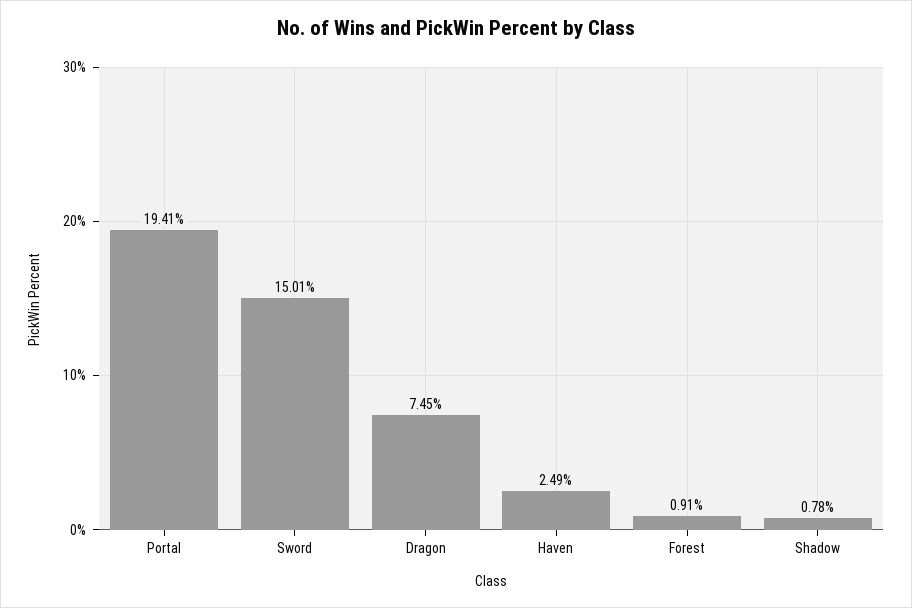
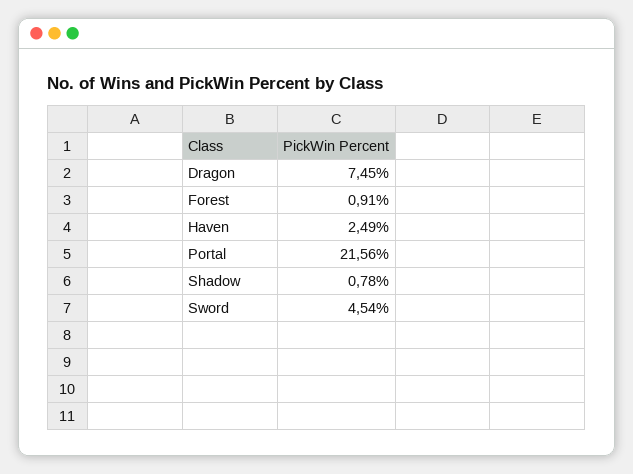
Portal: 19.41 -> 21.56
Sword: 15.01 -> 4.54

